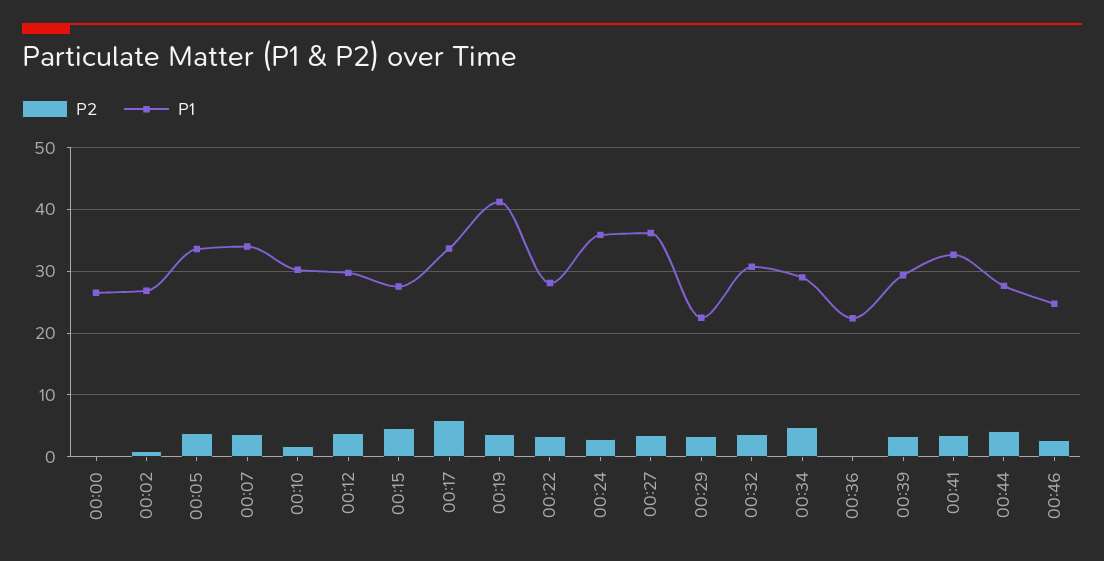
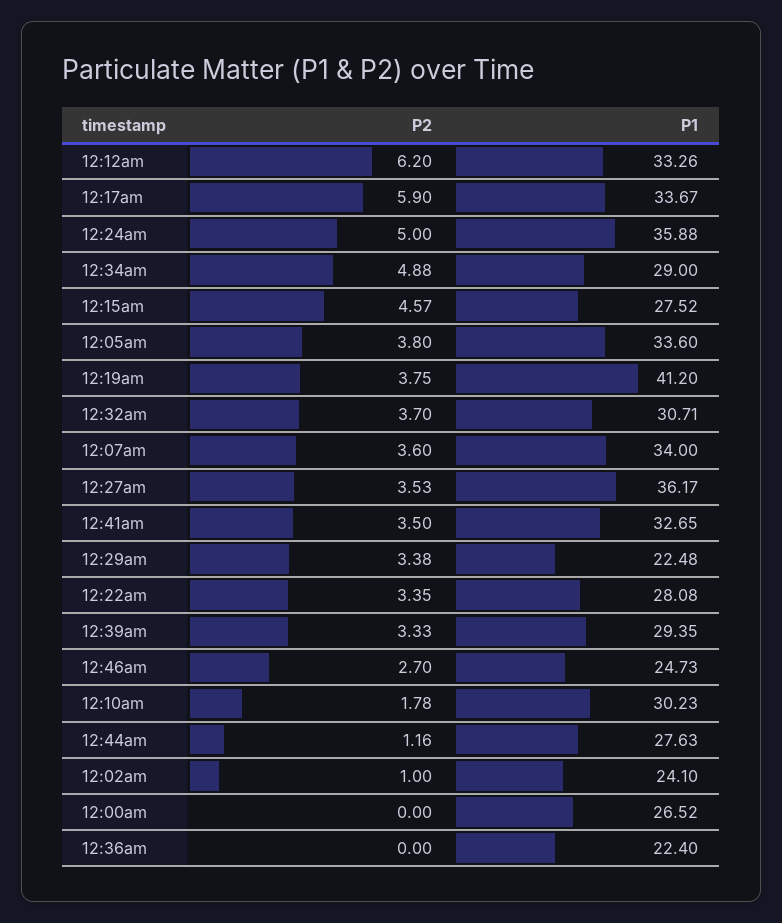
P1, 00:02: 27 -> 24.1
P2, 00:12: 4 -> 6.2
P1, 00:12: 30 -> 33.26
P2, 00:24: 3 -> 5
P2, 00:44: 4 -> 1.16

